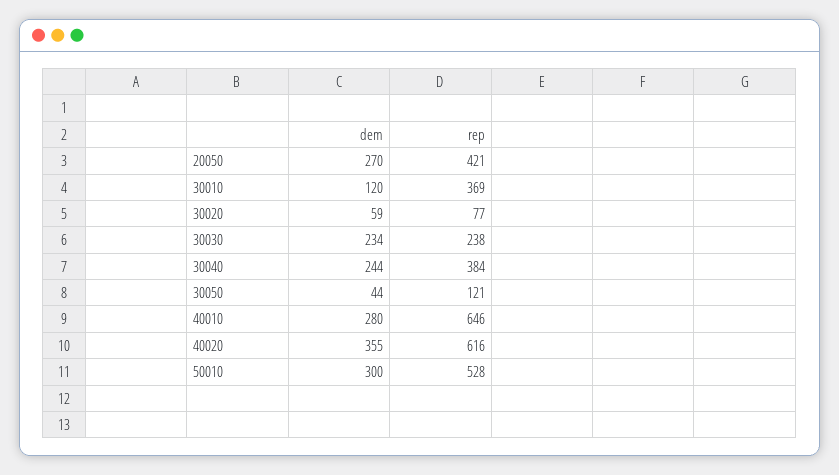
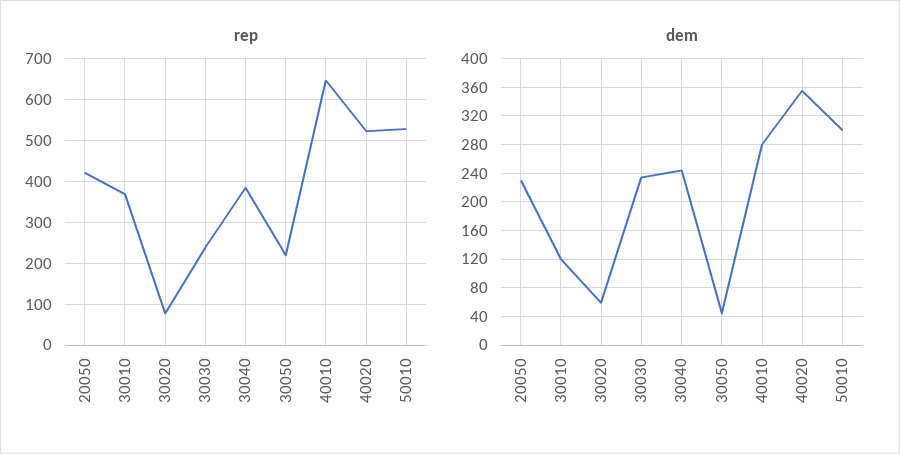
dem, 20050: 270 -> 230
rep, 30050: 121 -> 220
rep, 40020: 616 -> 520

